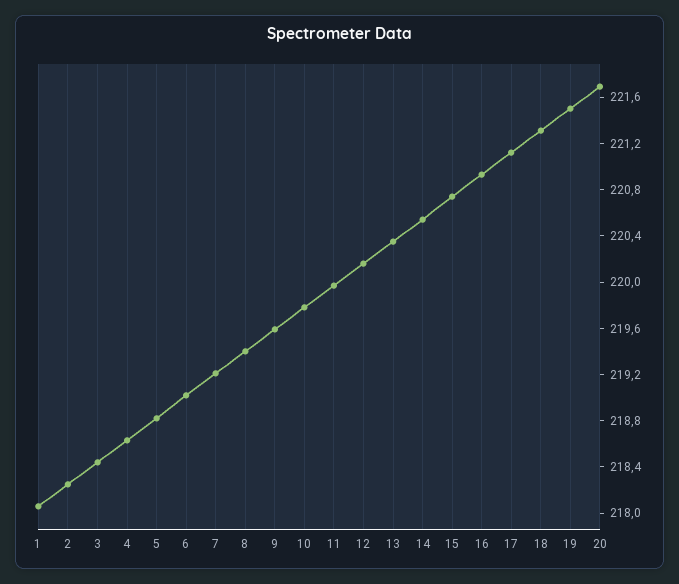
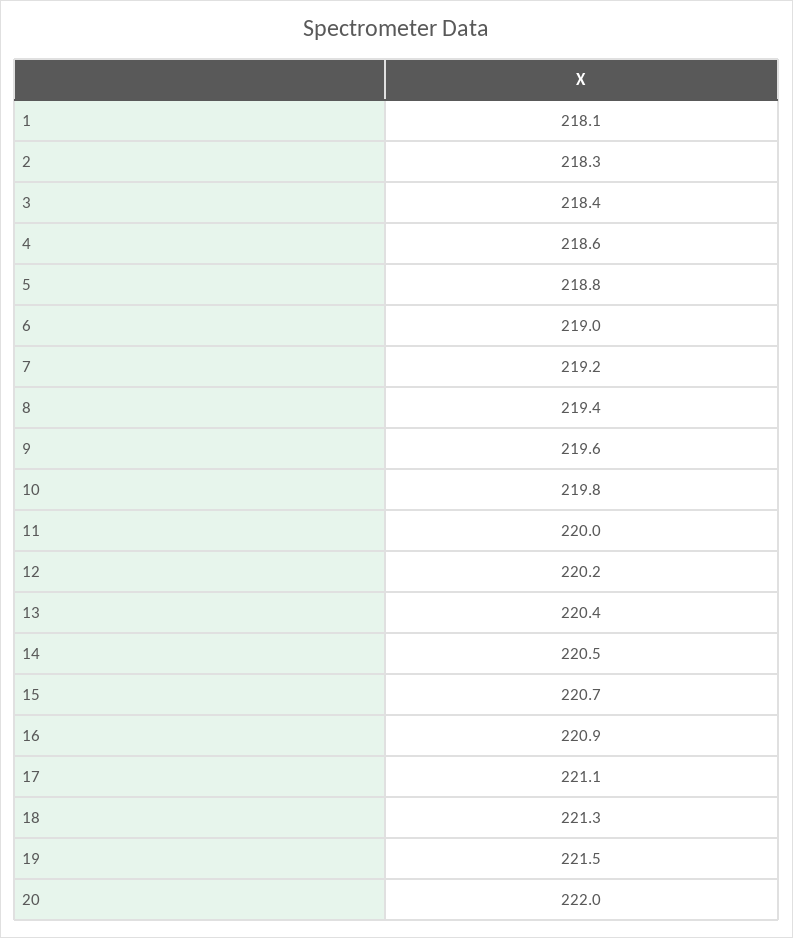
20: 221.7 -> 222

